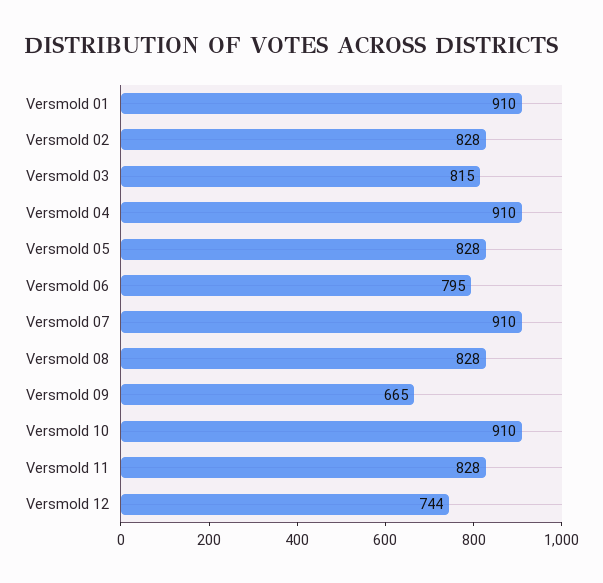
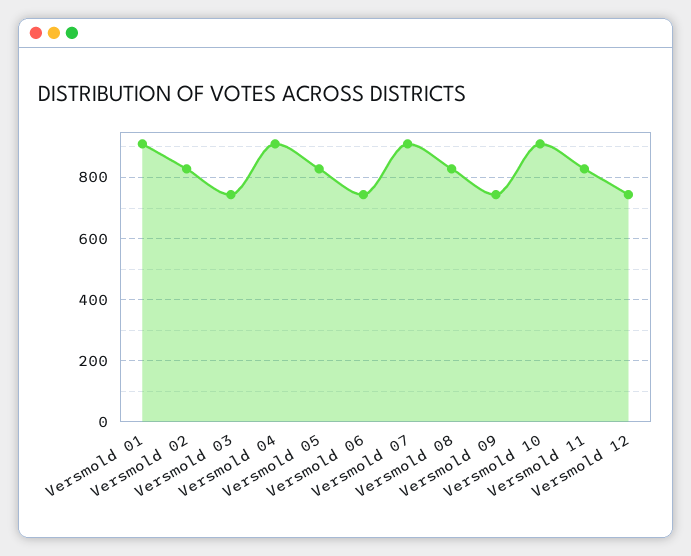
Versmold 03: 815 -> 740
Versmold 06: 795 -> 740
Versmold 09: 665 -> 740

